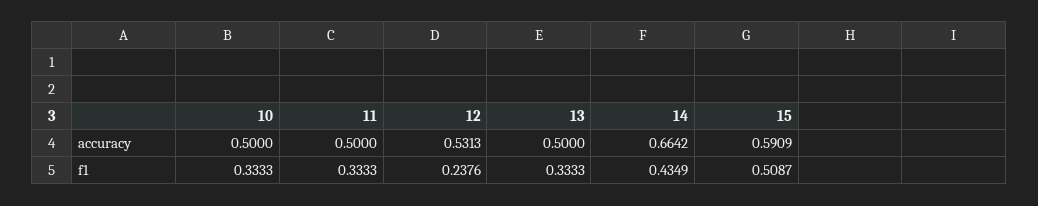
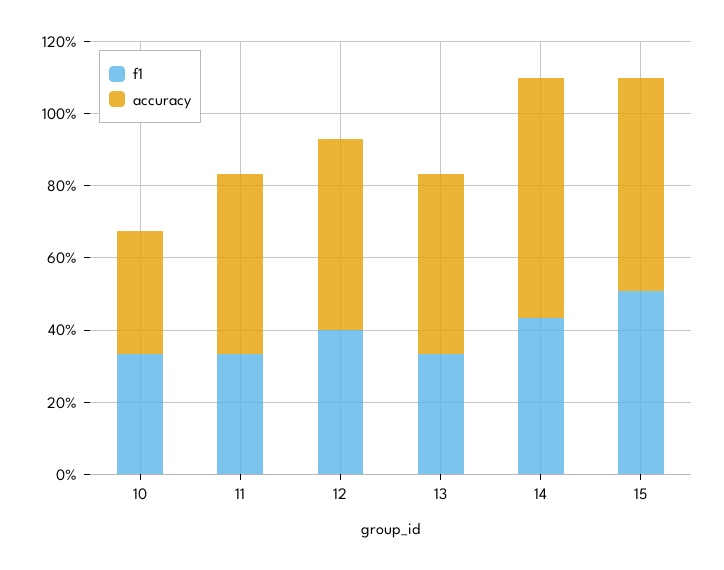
accuracy, 10: 0.5 -> 0.35
f1, 12: 0.2376 -> 0.4

